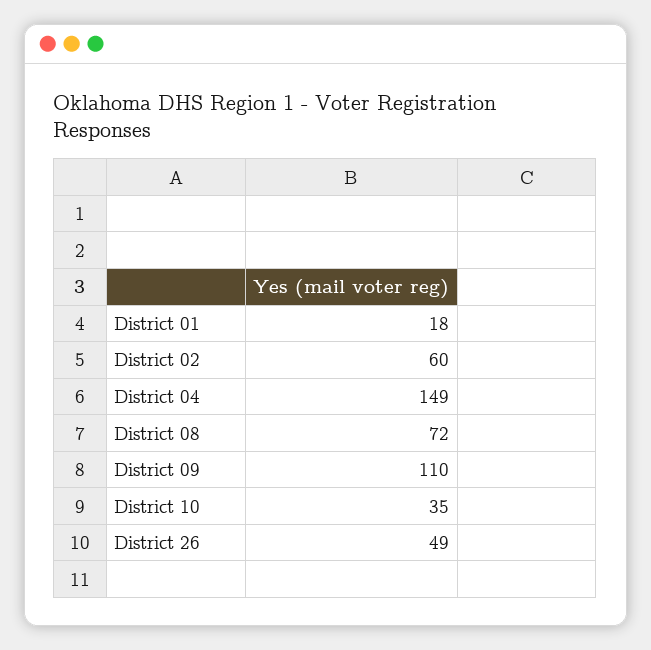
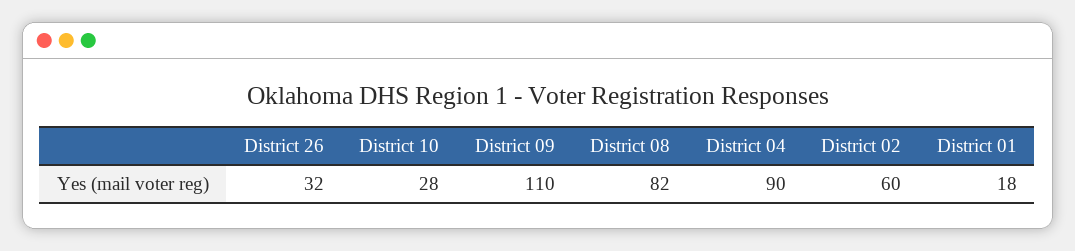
District 04: 149 -> 90
District 08: 72 -> 82
District 10: 35 -> 28
District 26: 49 -> 32

